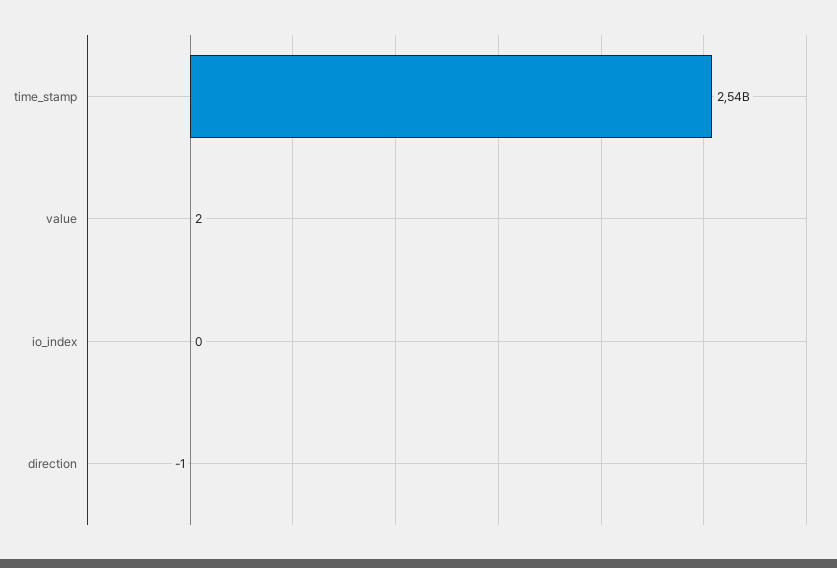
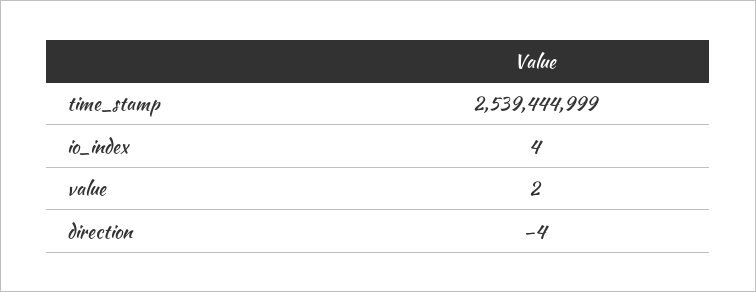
io_index: 0 -> 4
direction: -1 -> -4

